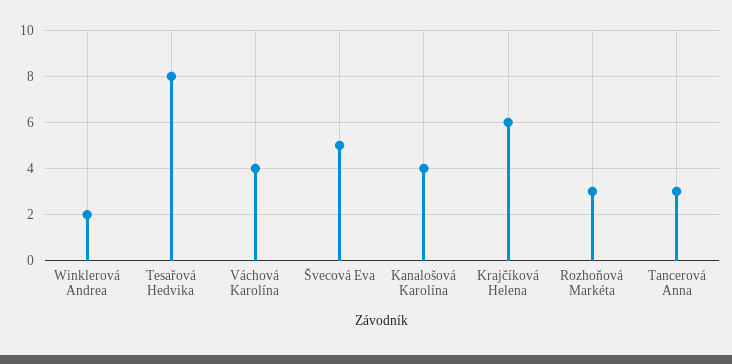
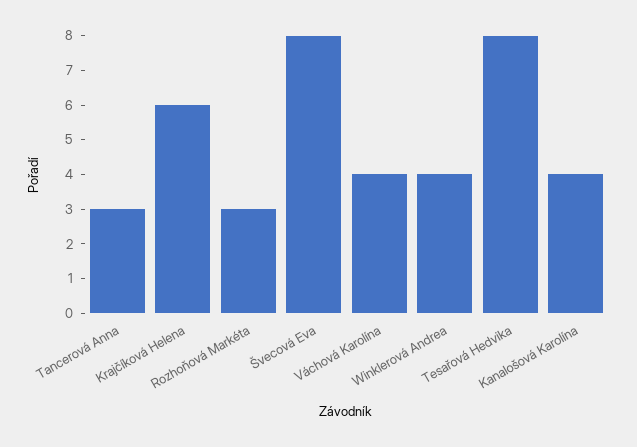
Winklerová Andrea: 2 -> 4
Švecová Eva: 5 -> 8

